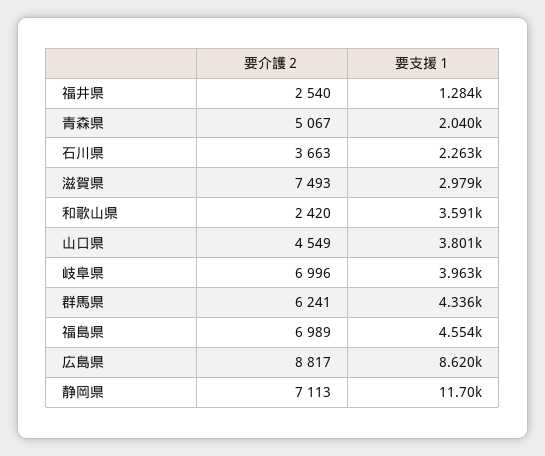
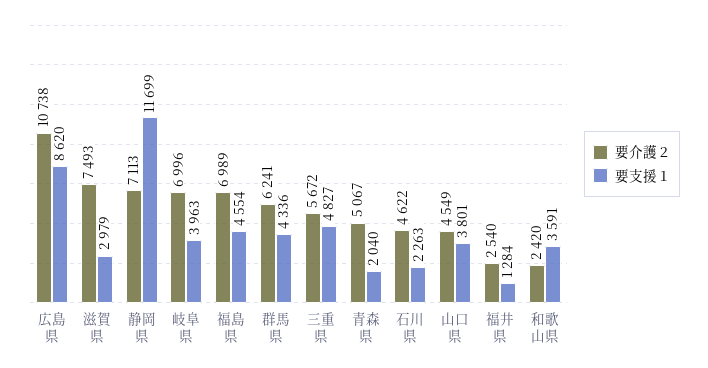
要介護２, 石川県: 3663 -> 4622
要介護２, 広島県: 8817 -> 10738
要介護２, 三重県: none -> 5672
要支援１, 三重県: none -> 4827

